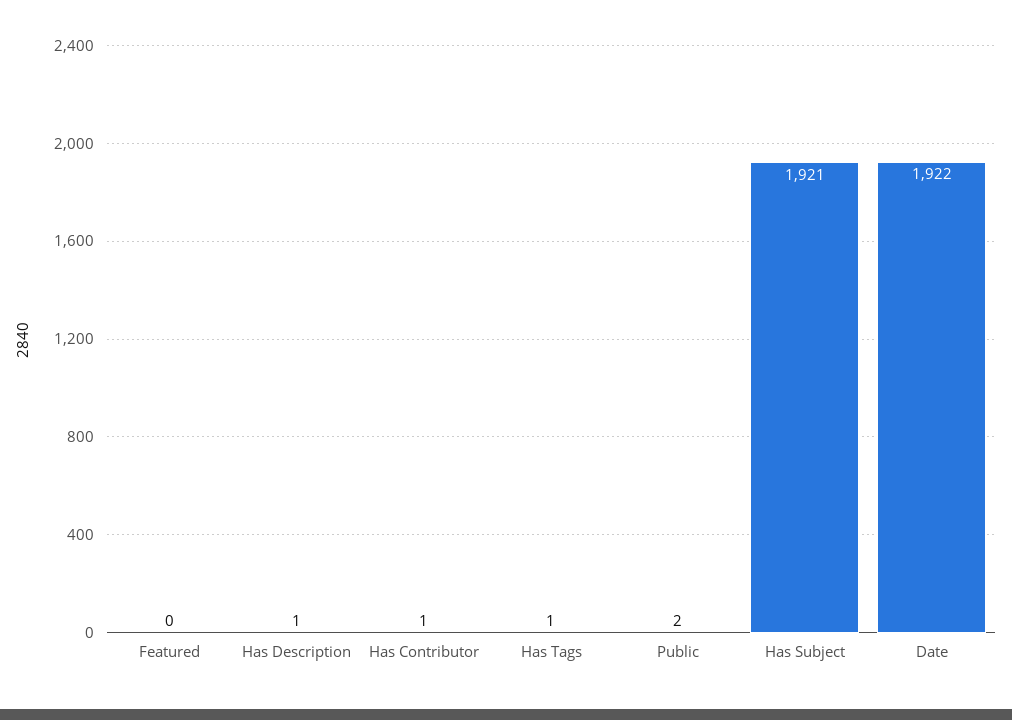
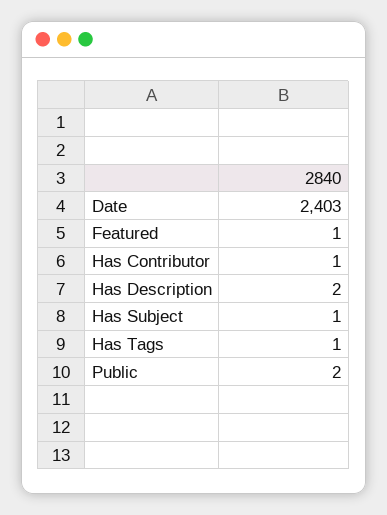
Featured: 0 -> 1
Has Description: 1 -> 2
Has Subject: 1921 -> 1
Date: 1922 -> 2403

